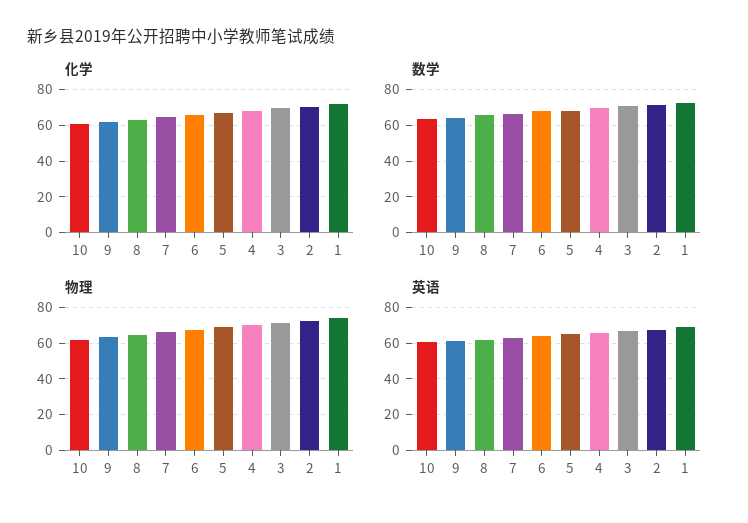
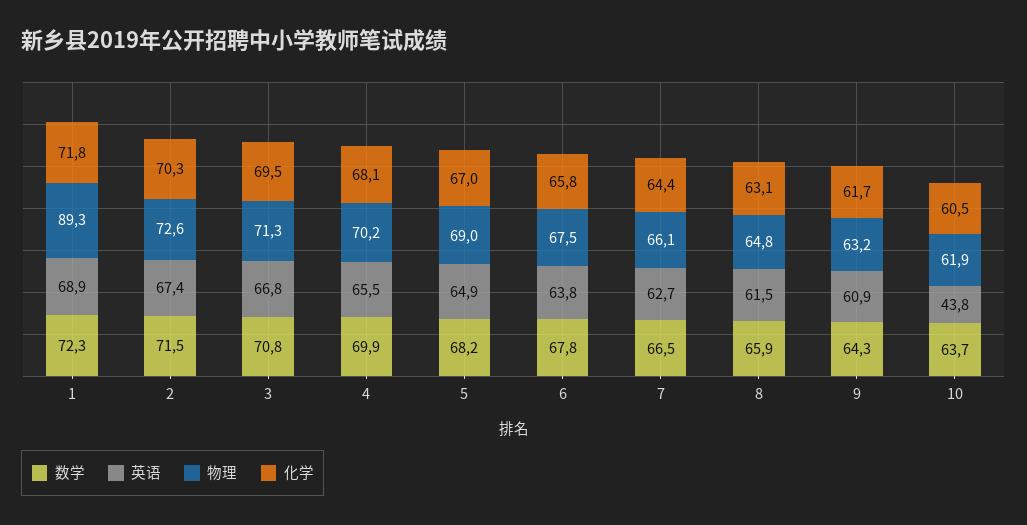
物理, 1: 75 -> 89.3
英语, 10: 60 -> 43.8

